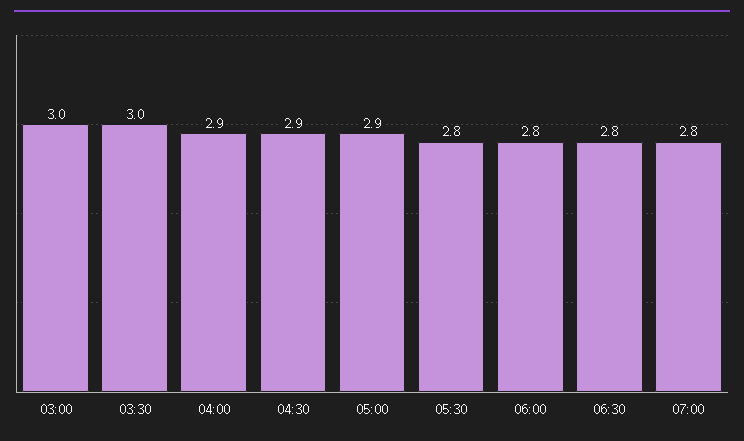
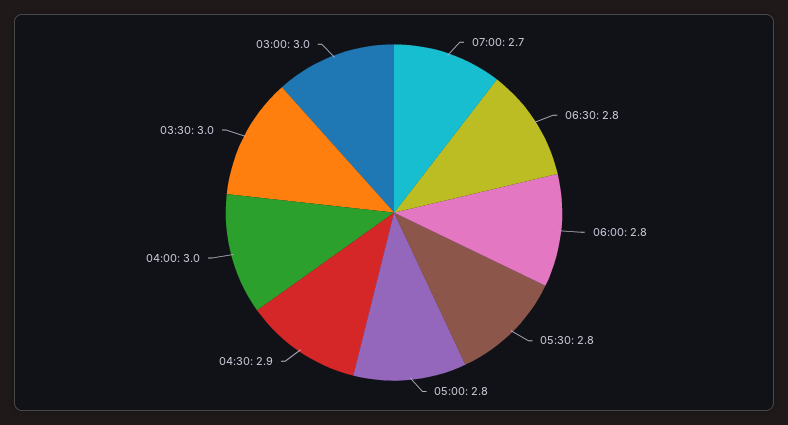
04:00: 2.9 -> 3
05:00: 2.9 -> 2.8
07:00: 2.8 -> 2.7

